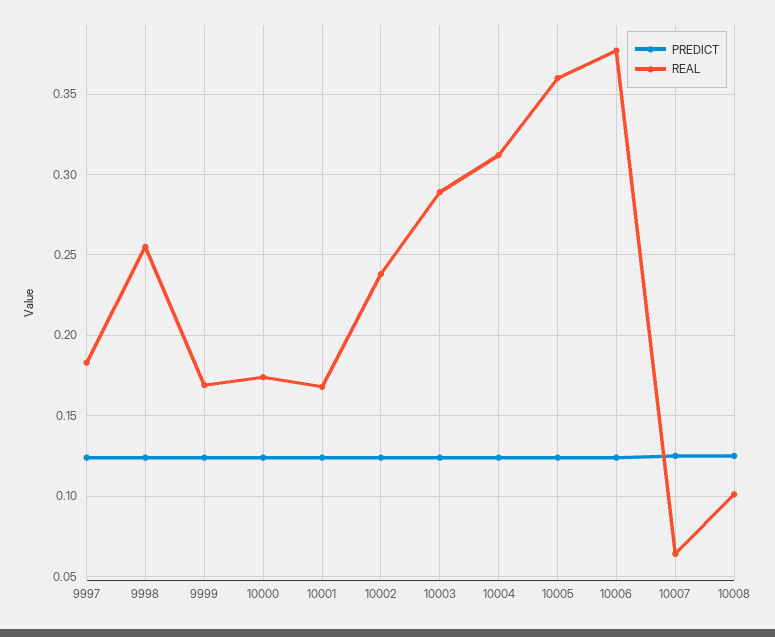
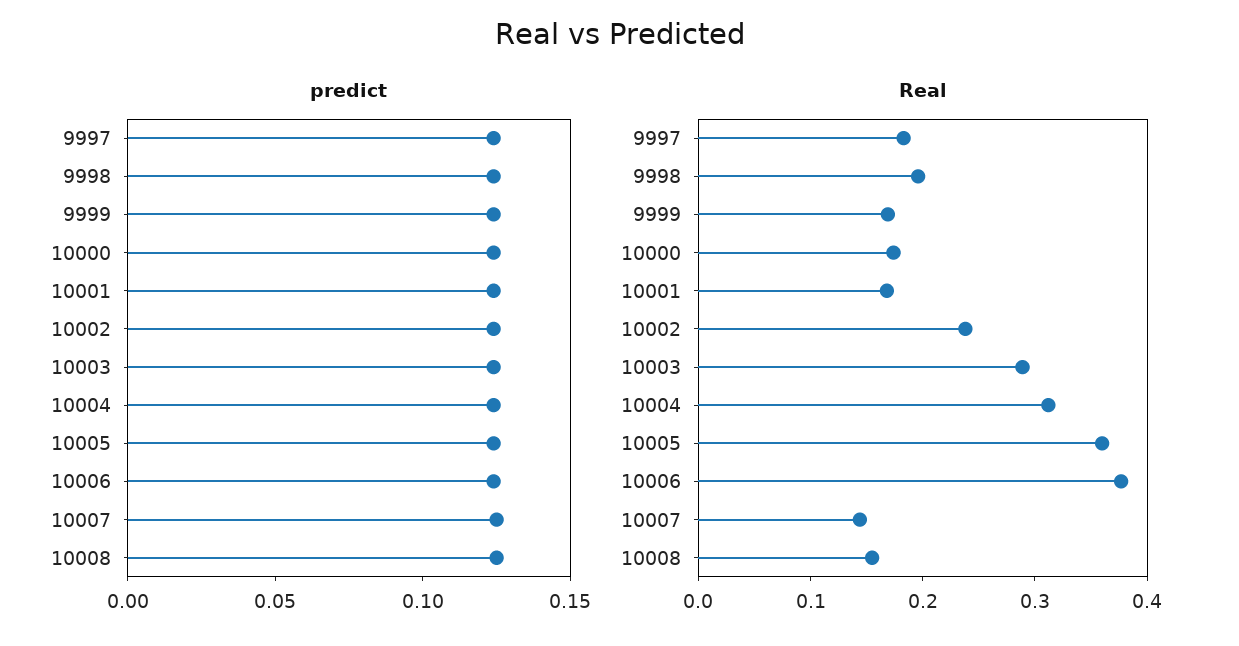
REAL, 9998: 0.255 -> 0.2
REAL, 10007: 0.065 -> 0.14
REAL, 10008: 0.1 -> 0.16

